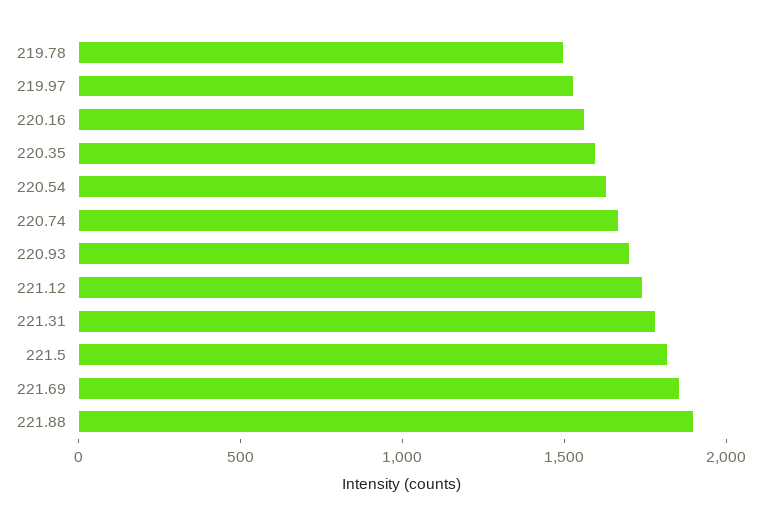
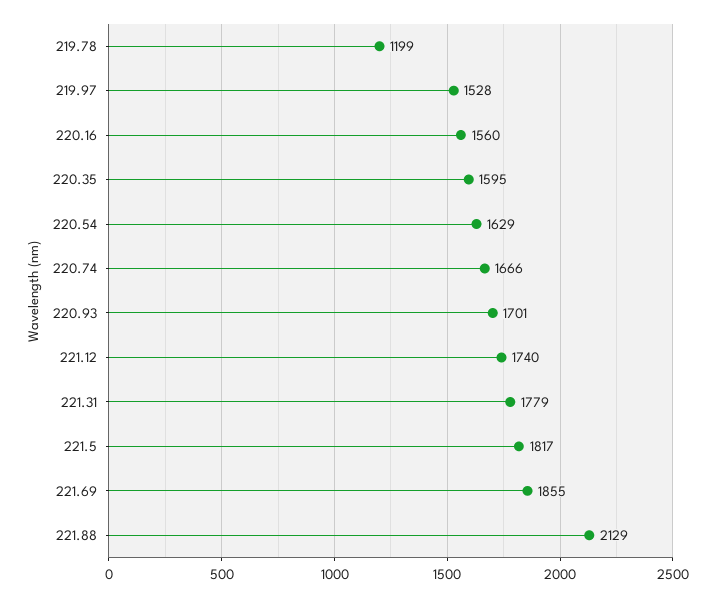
219.78: 1500 -> 1199
221.88: 1900 -> 2129

